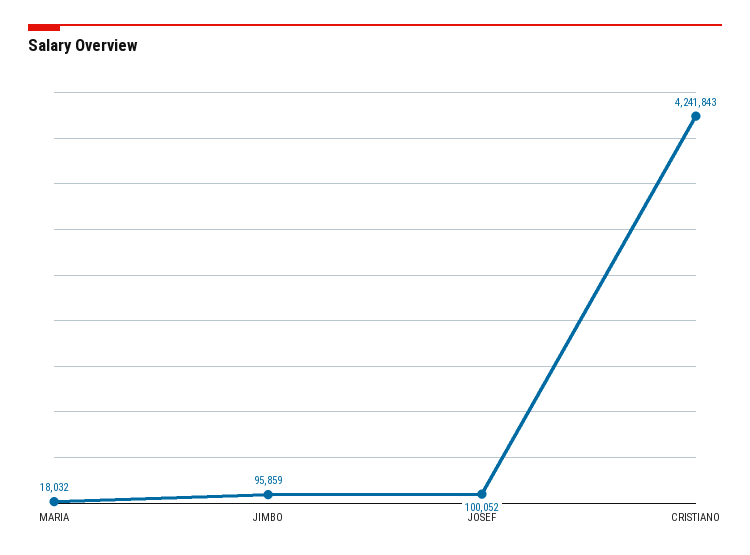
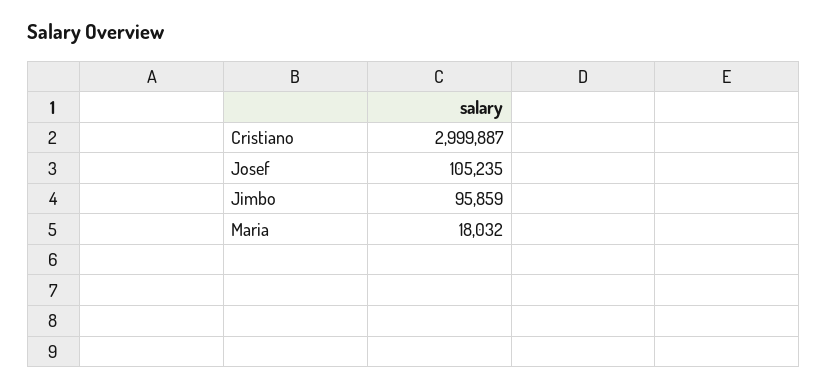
JOSEF: 100052 -> 105235
CRISTIANO: 4241843 -> 2999887

